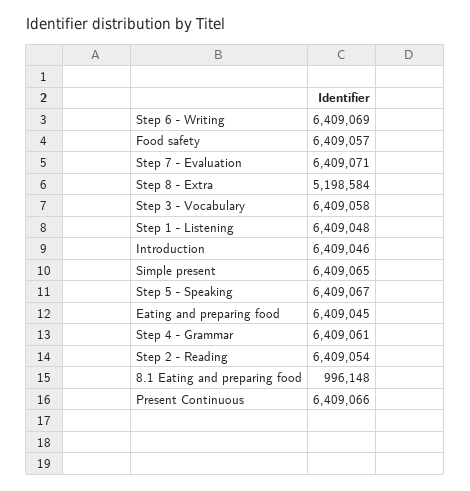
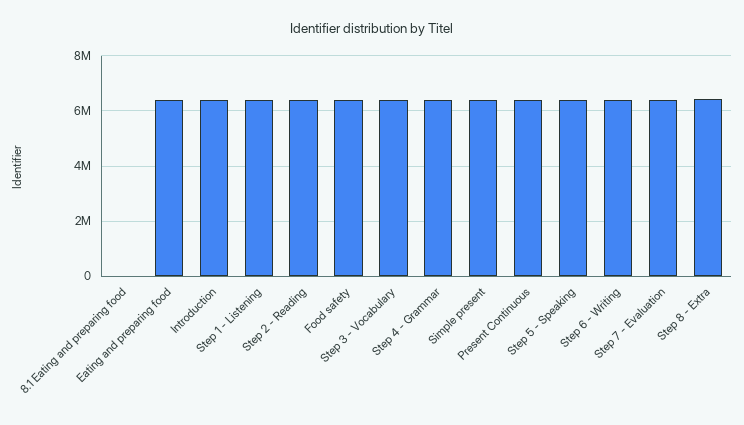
Step 8 - Extra: 5198584 -> 6500000
8.1 Eating and preparing food: 996148 -> 0

